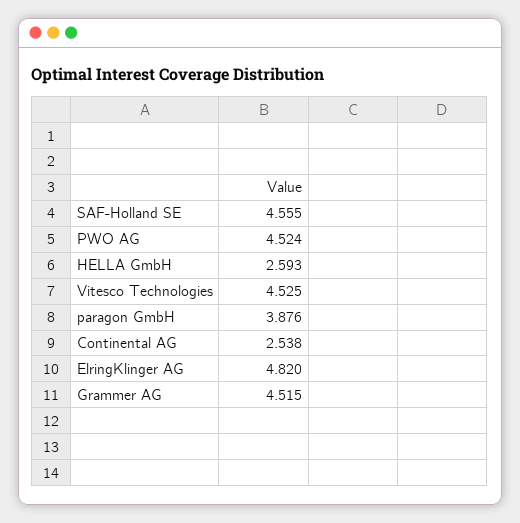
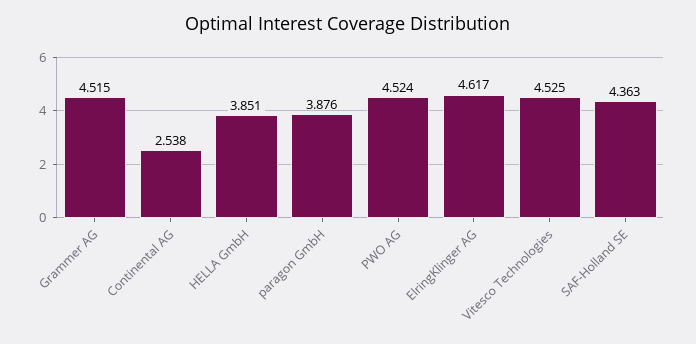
SAF-Holland SE: 4.555 -> 4.363
HELLA GmbH: 2.593 -> 3.851
ElringKlinger AG: 4.82 -> 4.617

